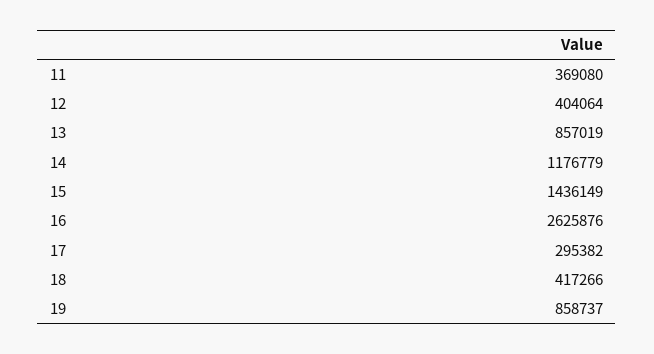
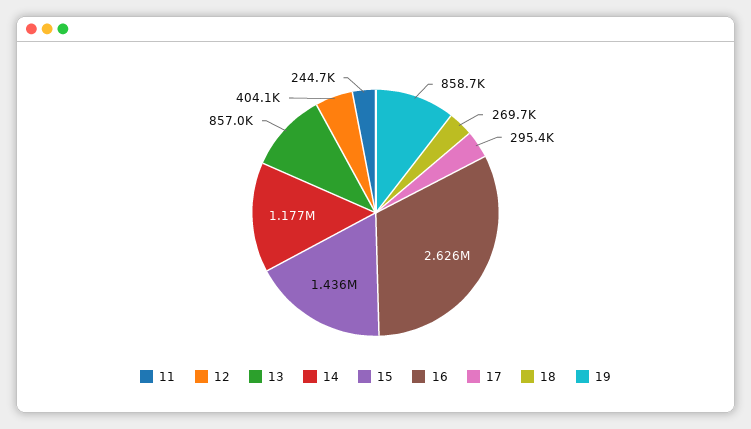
11: 369080 -> 244700
18: 417266 -> 269700

